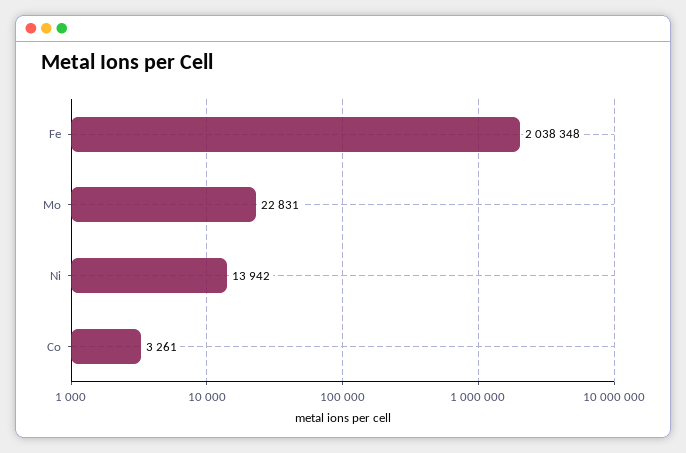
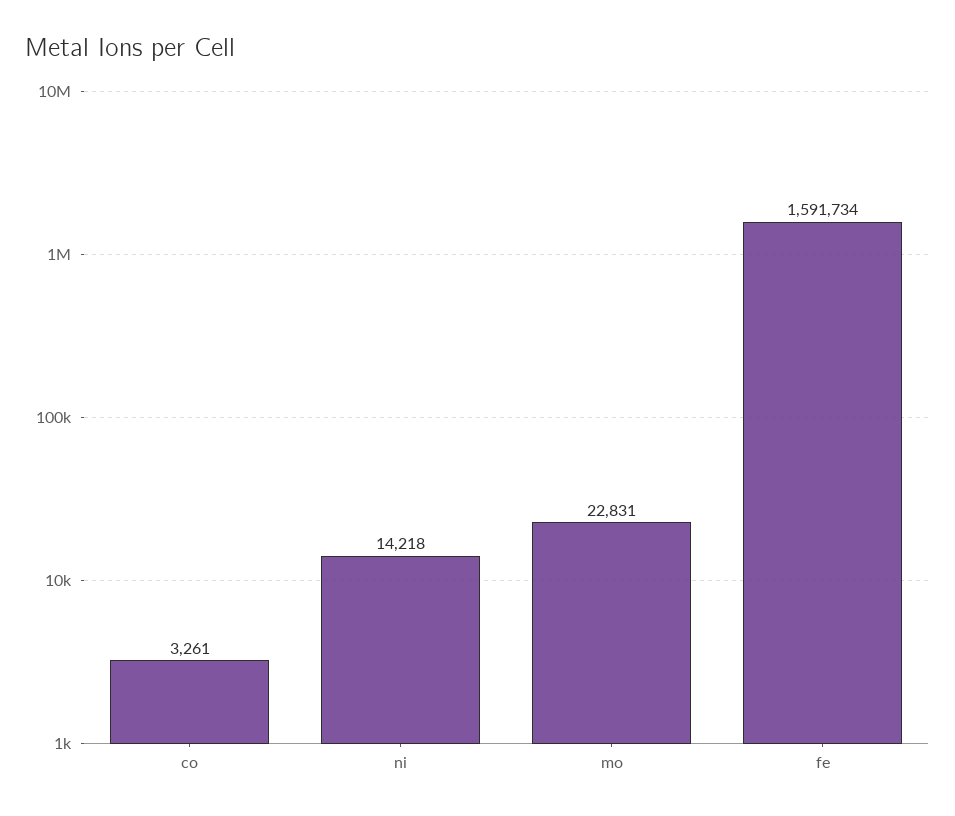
Fe: 2038348 -> 1591734
Ni: 13942 -> 14218

